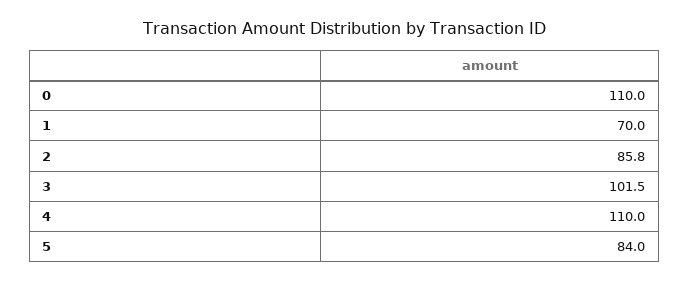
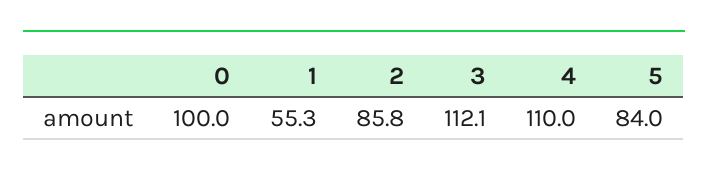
0: 110 -> 100
1: 70 -> 55.3
3: 101.5 -> 112.1

